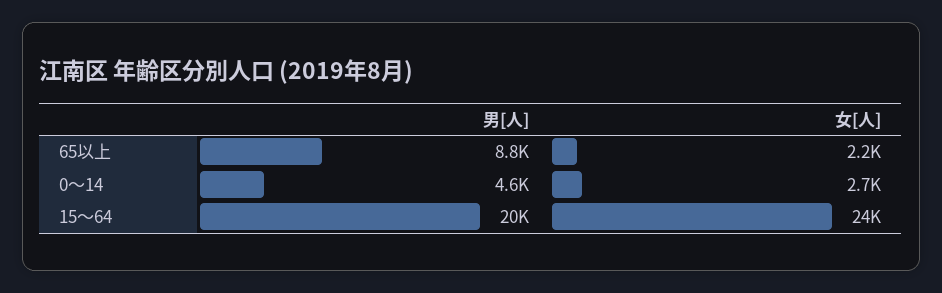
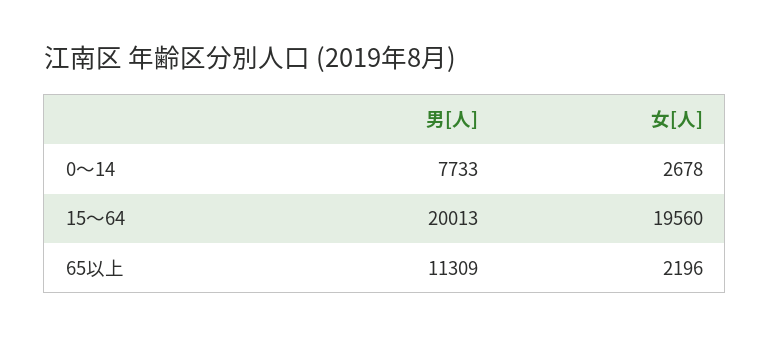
男[人], 65以上: 8800 -> 11309
男[人], 0～14: 4600 -> 7733
女[人], 15～64: 24000 -> 19560

